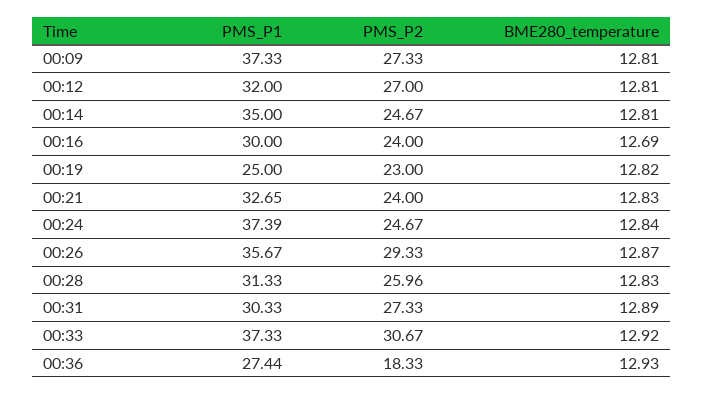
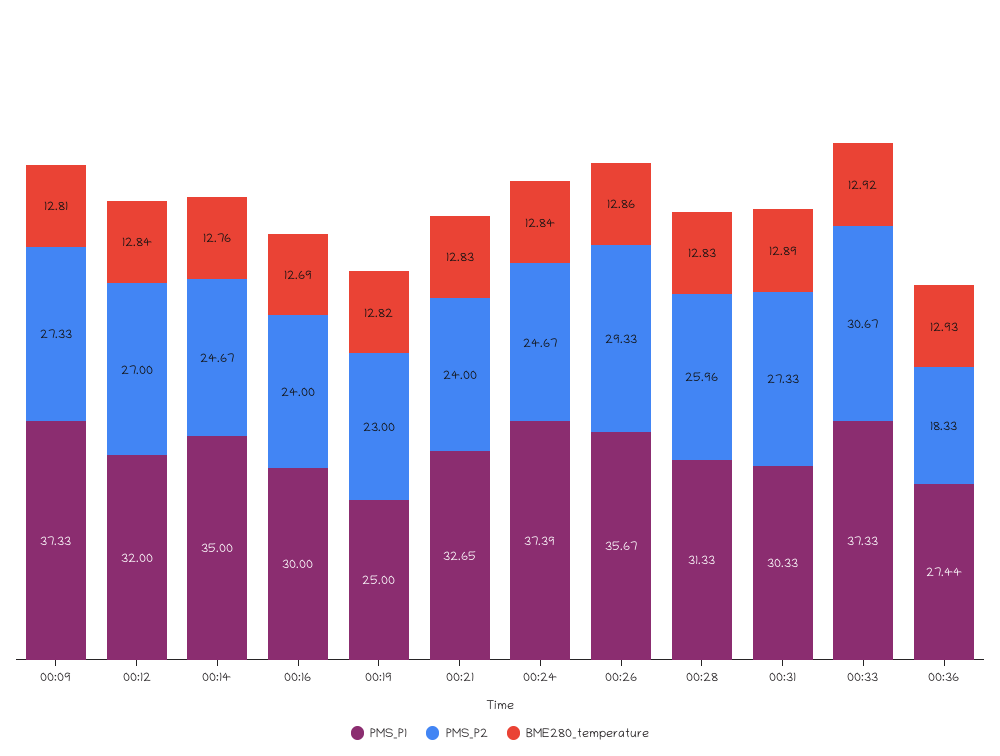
BME280_temperature, 00:12: 12.81 -> 12.84
BME280_temperature, 00:14: 12.81 -> 12.76
BME280_temperature, 00:26: 12.87 -> 12.86

